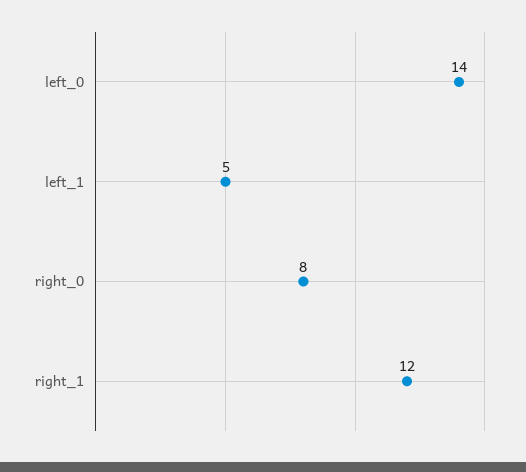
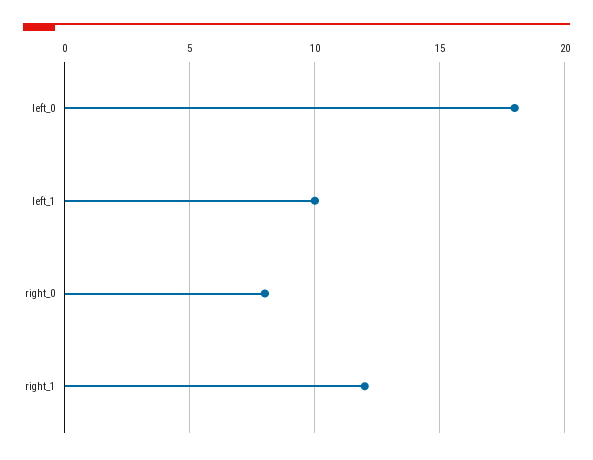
left_0: 14 -> 18
left_1: 5 -> 10

